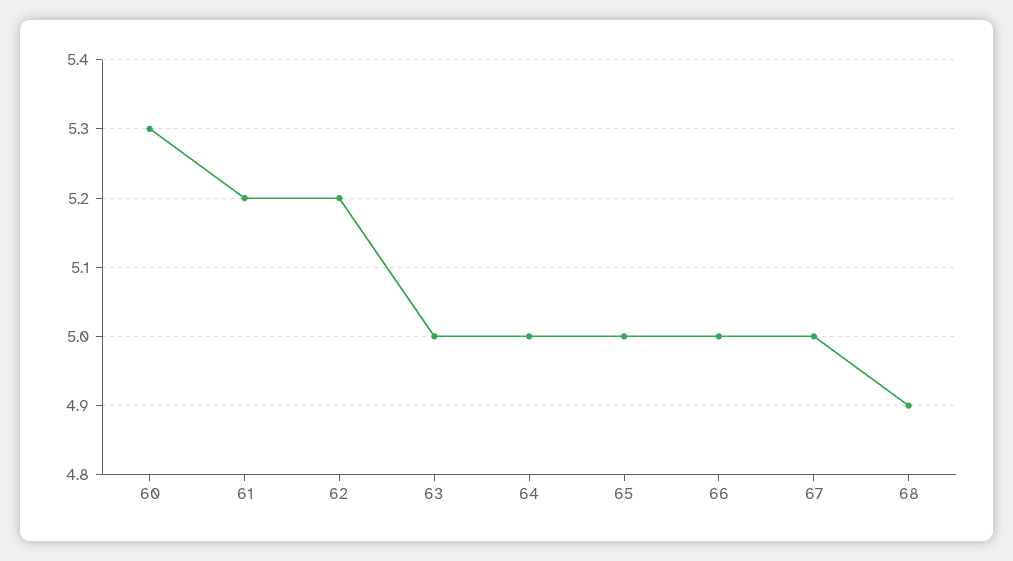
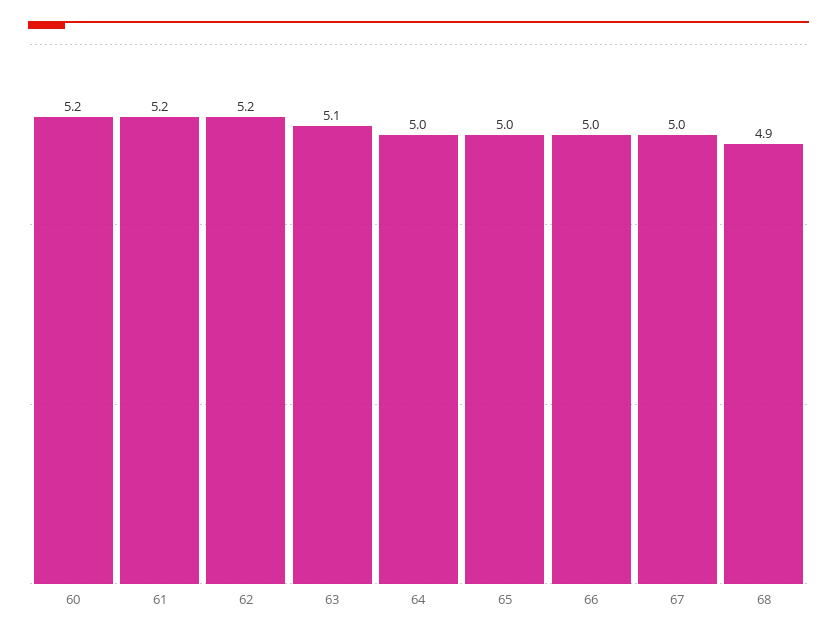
60: 5.3 -> 5.2
63: 5 -> 5.1

